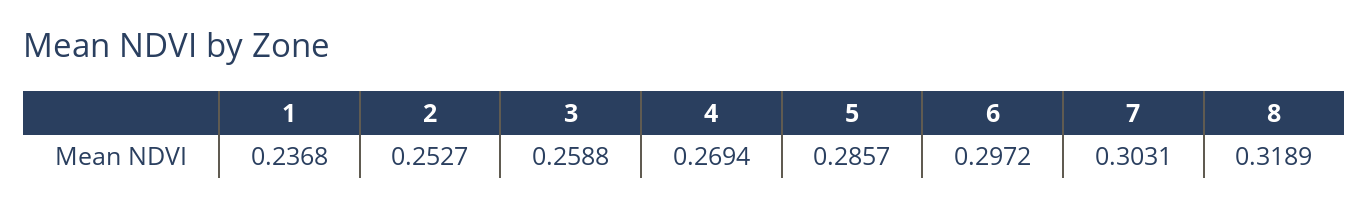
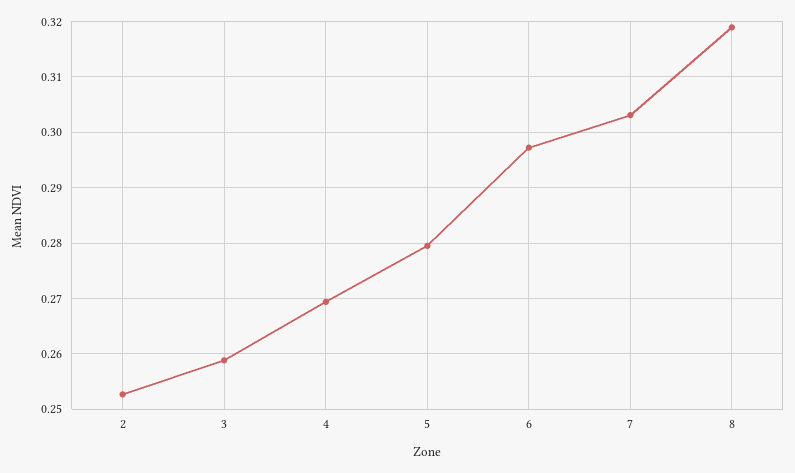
1: 0.2368 -> none
5: 0.2857 -> 0.28

